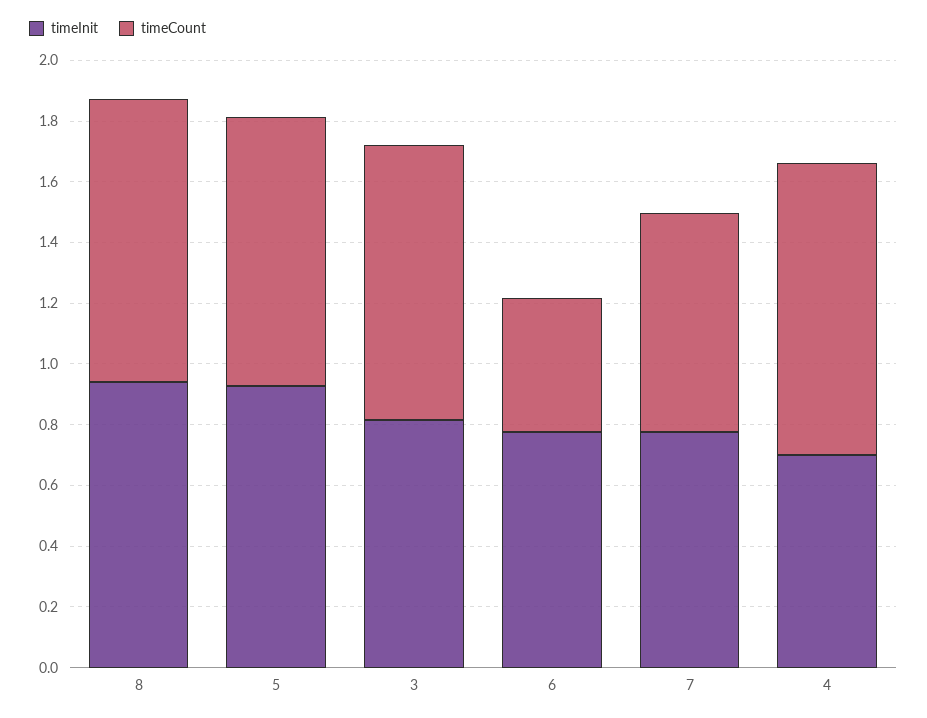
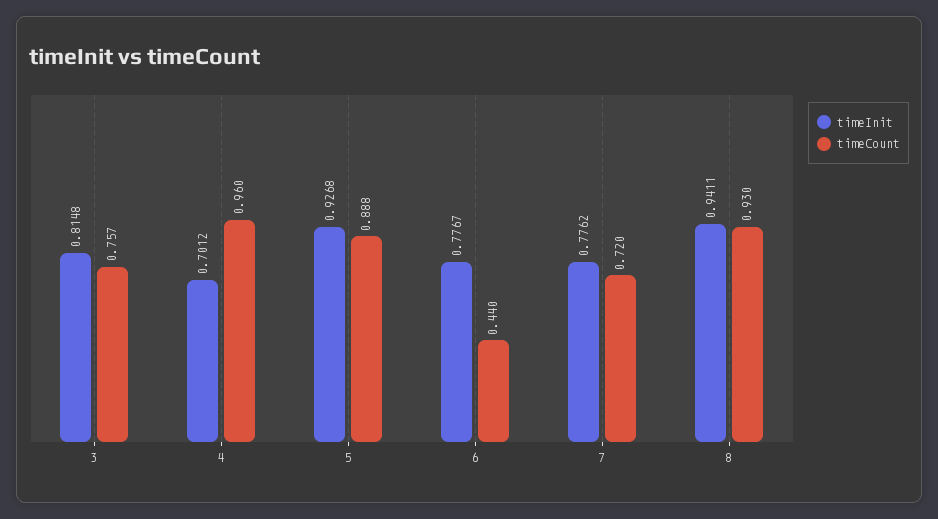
timeCount, 3: 0.9 -> 0.757

